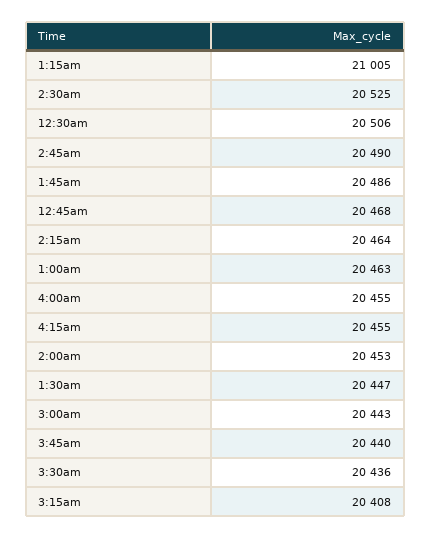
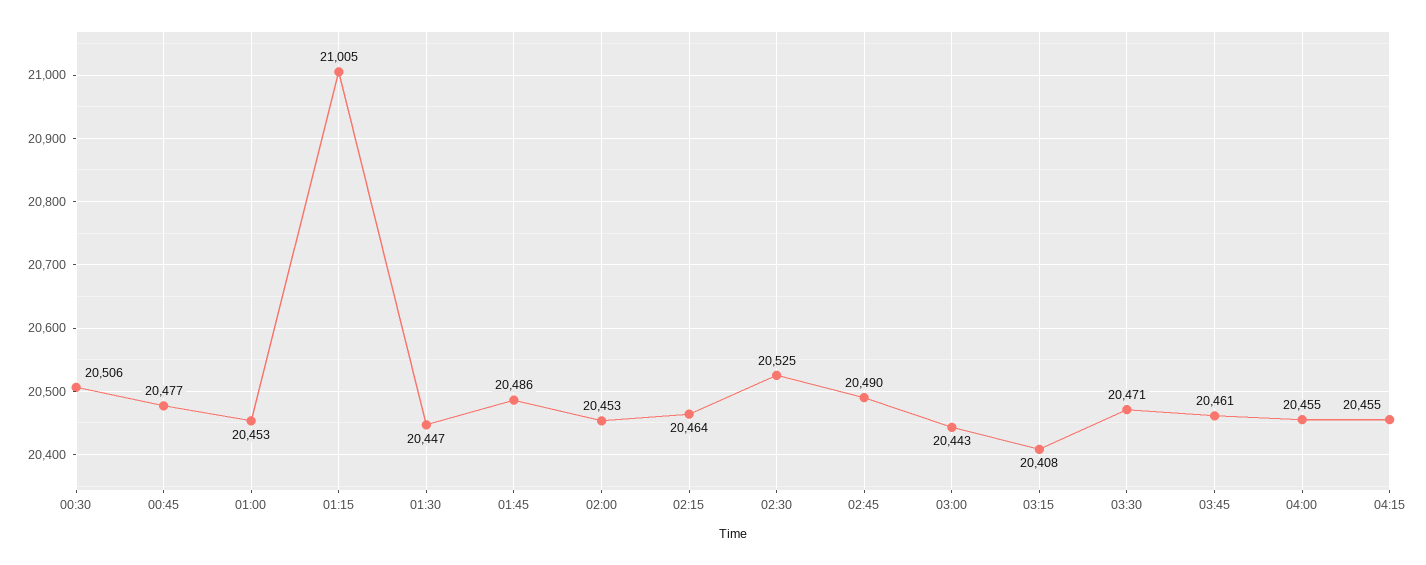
12:45am: 20468 -> 20477
1:00am: 20463 -> 20453
3:45am: 20440 -> 20461
3:30am: 20436 -> 20471

